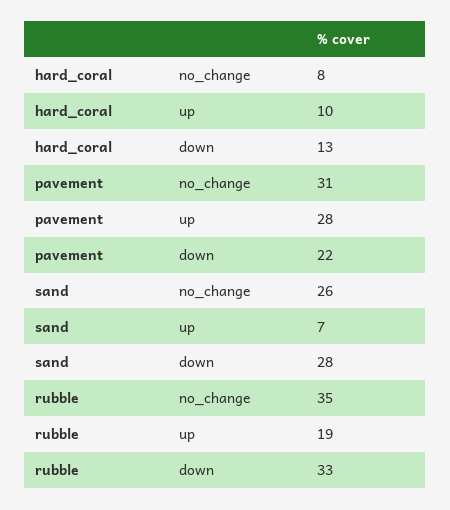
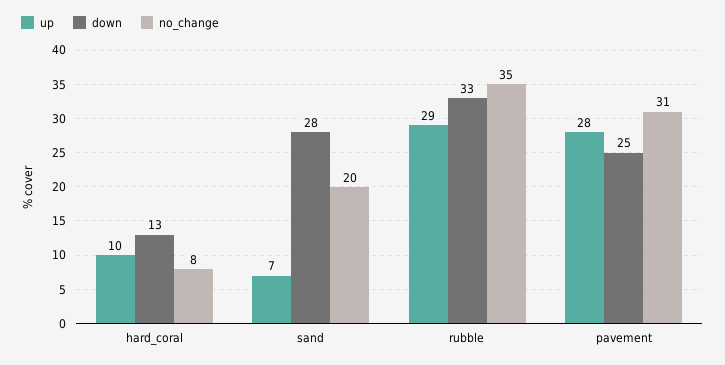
down, pavement: 22 -> 25
no_change, sand: 26 -> 20
up, rubble: 19 -> 29

